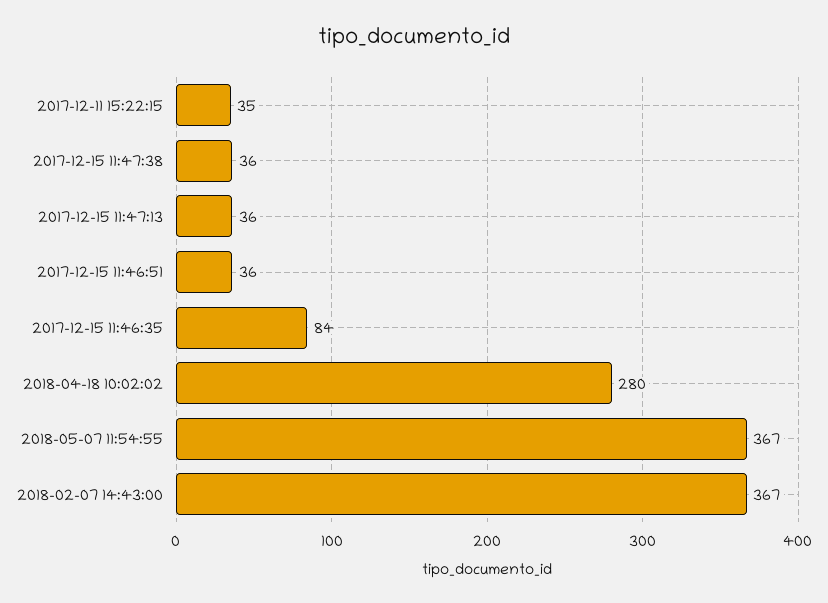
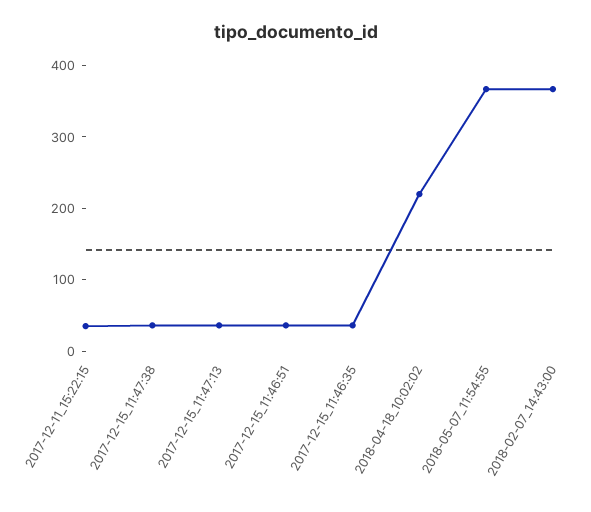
2017-12-15 11:46:35: 84 -> 40
2018-04-18 10:02:02: 280 -> 220

